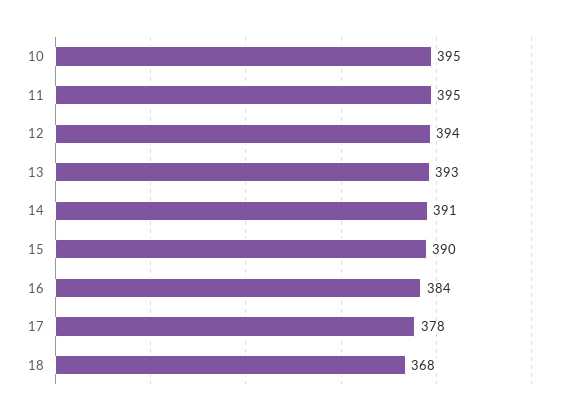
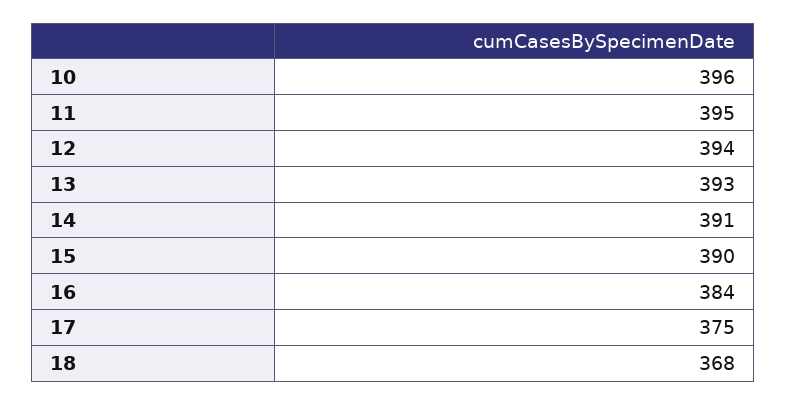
10: 395 -> 396
17: 378 -> 375

